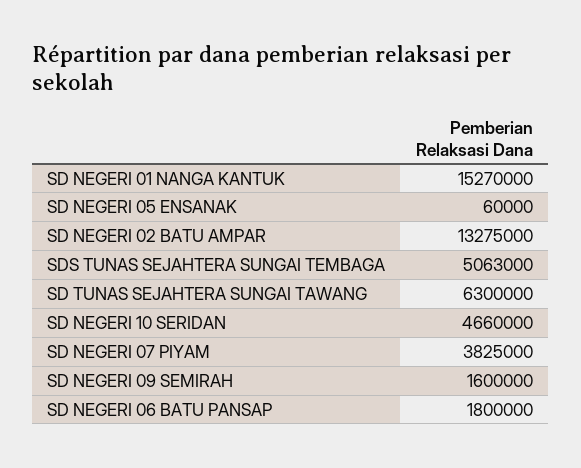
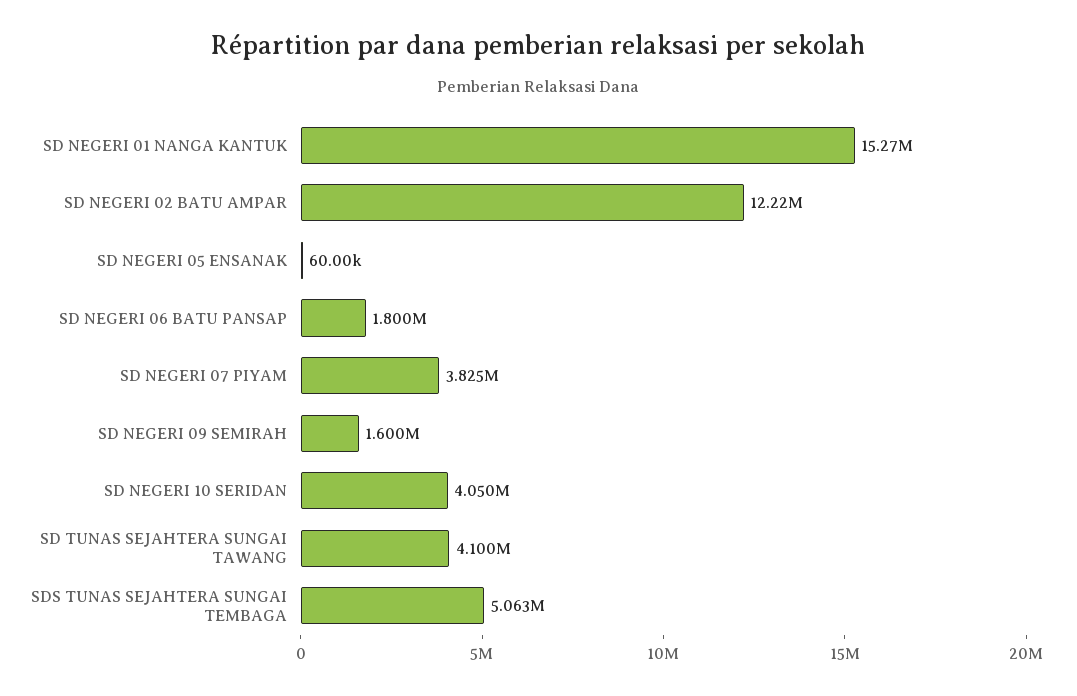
SD NEGERI 02 BATU AMPAR: 13275000 -> 12220000
SD TUNAS SEJAHTERA SUNGAI TAWANG: 6300000 -> 4100000
SD NEGERI 10 SERIDAN: 4660000 -> 4050000

